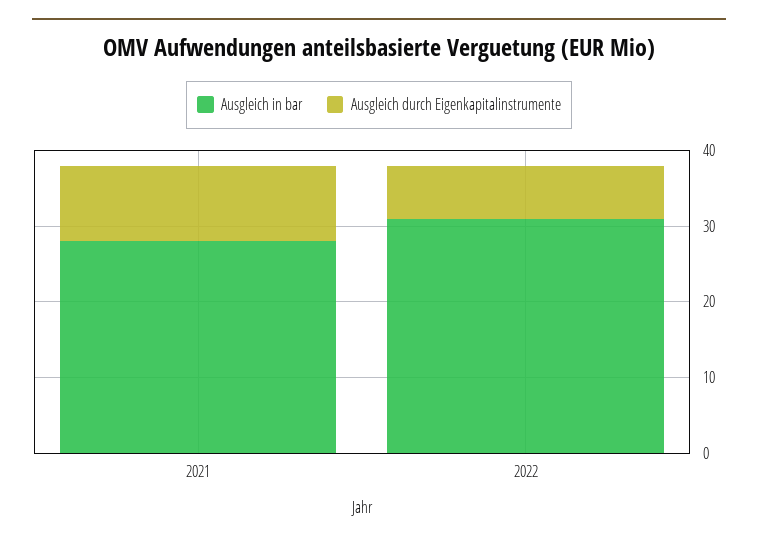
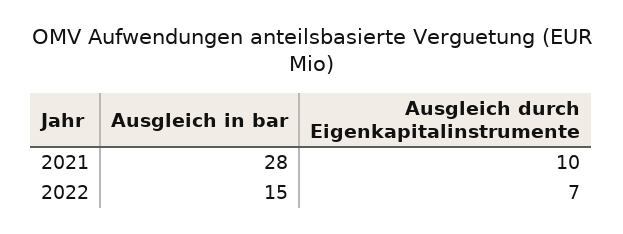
Ausgleich in bar, 2022: 30 -> 15

